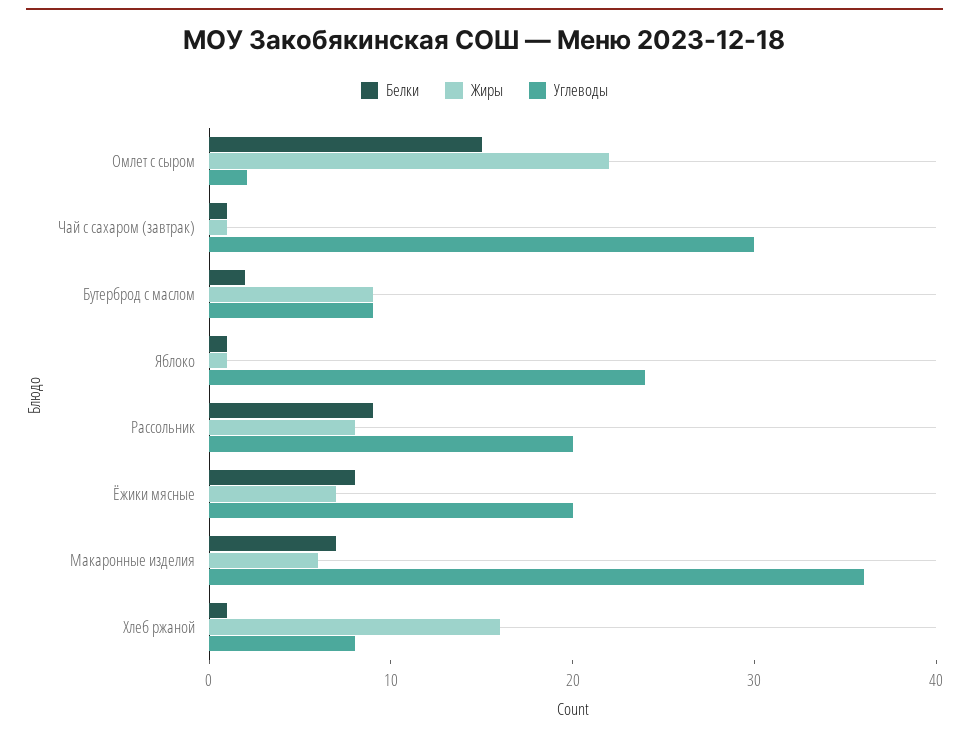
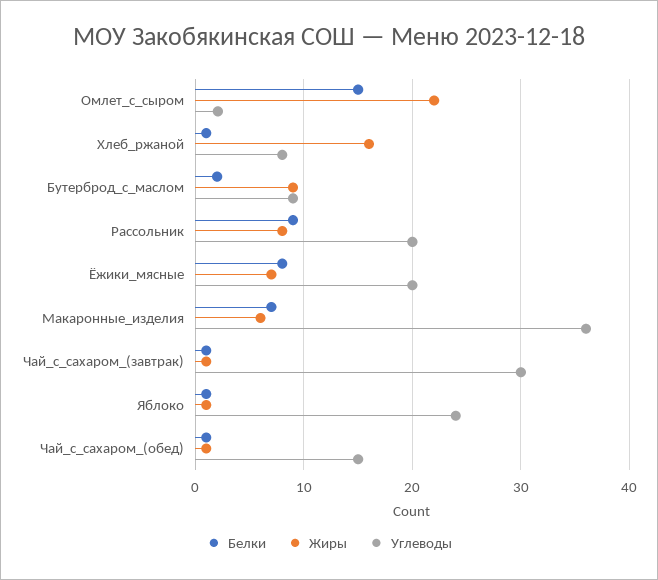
Белки, Чай_с_сахаром_(обед): none -> 1
Жиры, Чай_с_сахаром_(обед): none -> 1
Углеводы, Чай_с_сахаром_(обед): none -> 15

